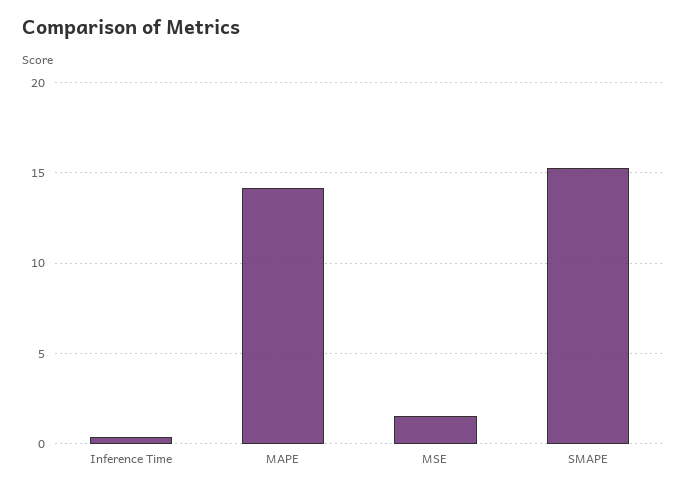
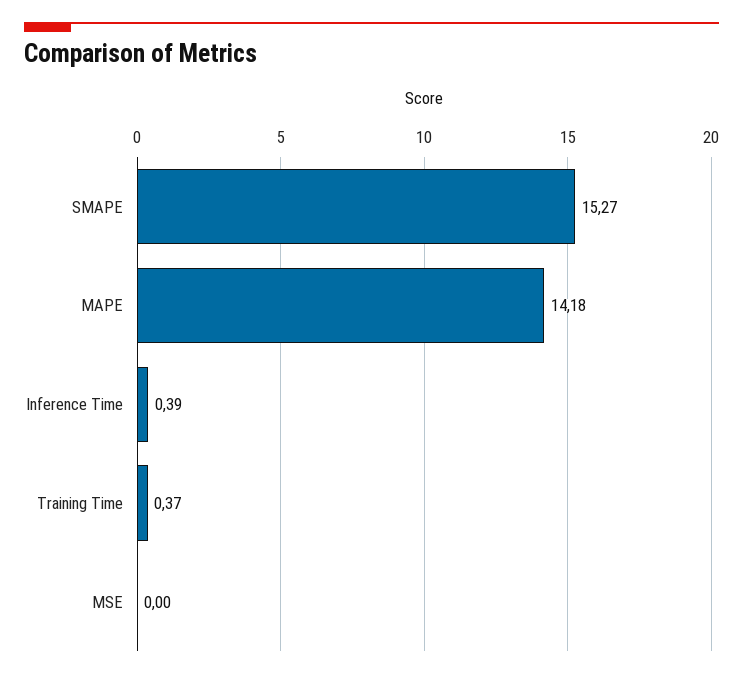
MSE: 1.5 -> 0
Training Time: none -> 0.37

